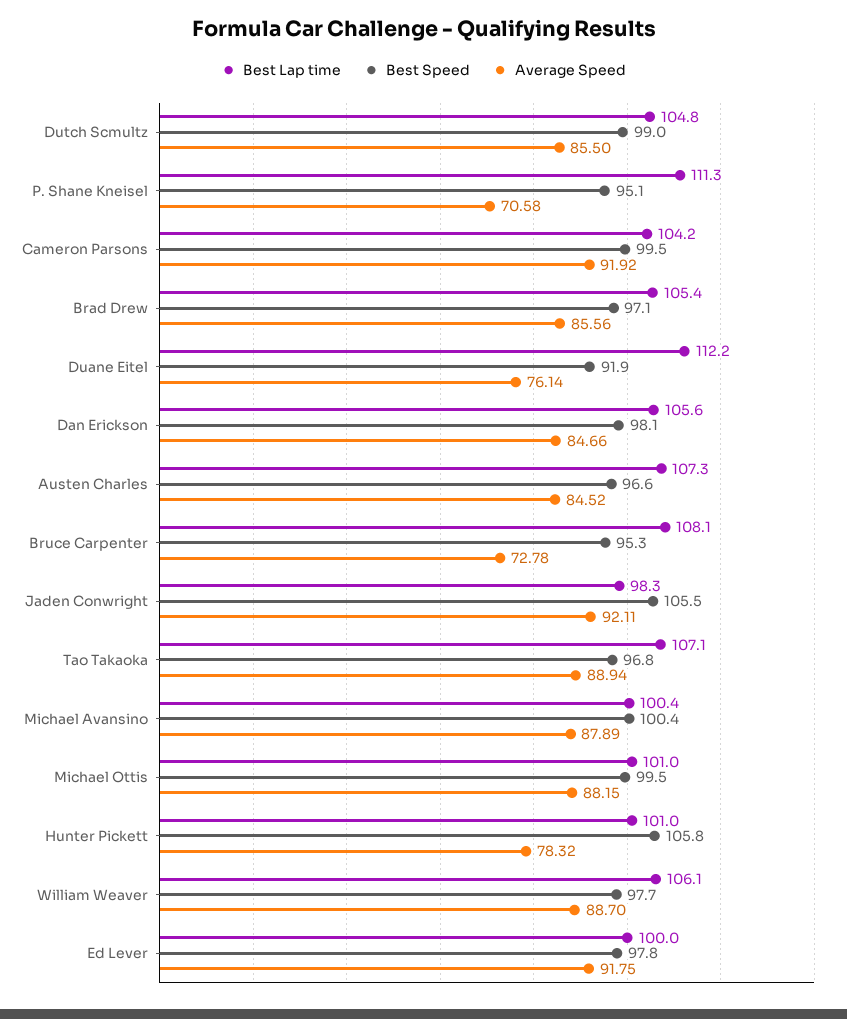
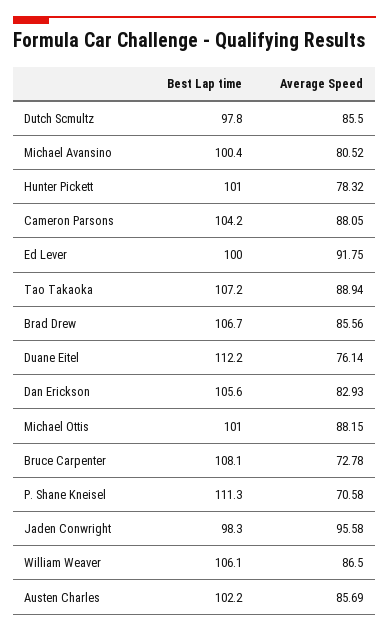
Best Lap time, Dutch Scmultz: 104.8 -> 97.8
Best Speed, Dutch Scmultz: 99 -> none
Best Speed, P. Shane Kneisel: 95.1 -> none
Best Speed, Cameron Parsons: 99.5 -> none
Average Speed, Cameron Parsons: 91.92 -> 88.05
Best Lap time, Brad Drew: 105.4 -> 106.7
Best Speed, Brad Drew: 97.1 -> none
Best Speed, Duane Eitel: 91.9 -> none
Best Speed, Dan Erickson: 98.1 -> none
Average Speed, Dan Erickson: 84.66 -> 82.93
Best Lap time, Austen Charles: 107.3 -> 102.2
Best Speed, Austen Charles: 96.6 -> none
Average Speed, Austen Charles: 84.52 -> 85.69
Best Speed, Bruce Carpenter: 95.3 -> none
Best Speed, Jaden Conwright: 105.5 -> none
Average Speed, Jaden Conwright: 92.11 -> 95.58
Best Lap time, Tao Takaoka: 107.1 -> 107.2
Best Speed, Tao Takaoka: 96.8 -> none
Best Speed, Michael Avansino: 100.4 -> none
Average Speed, Michael Avansino: 87.89 -> 80.52
Best Speed, Michael Ottis: 99.5 -> none
Best Speed, Hunter Pickett: 105.8 -> none
Best Speed, William Weaver: 97.7 -> none
Average Speed, William Weaver: 88.7 -> 86.5
Best Speed, Ed Lever: 97.8 -> none

